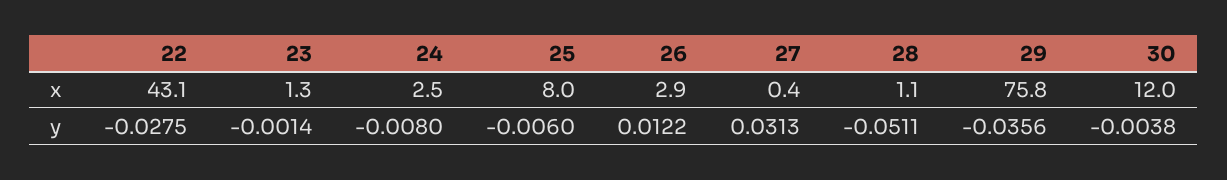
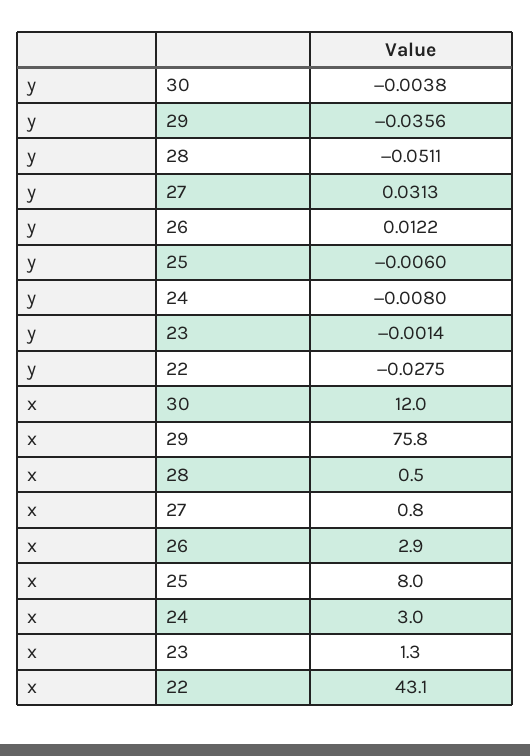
24, x: 2.5 -> 3
27, x: 0.4 -> 0.8
28, x: 1.1 -> 0.5

